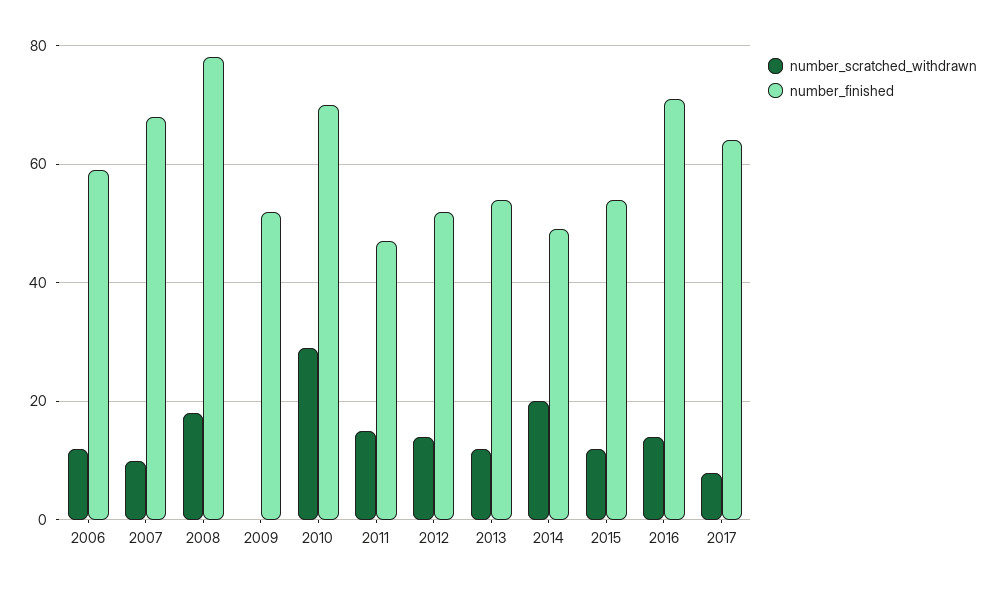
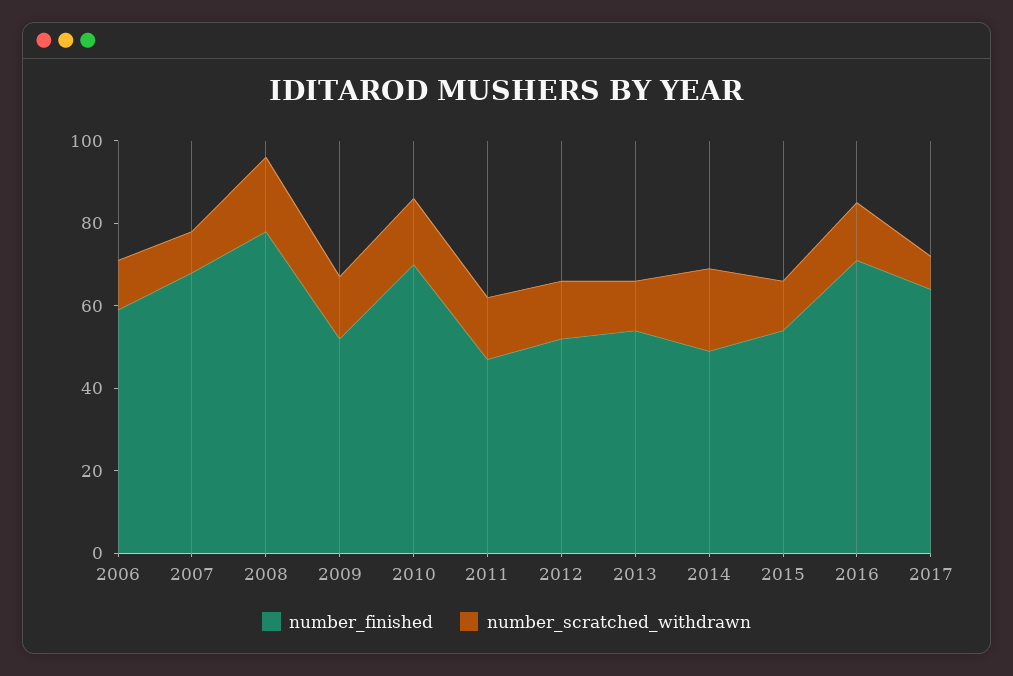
number_scratched_withdrawn, 2009: 0 -> 15
number_scratched_withdrawn, 2010: 30 -> 15

